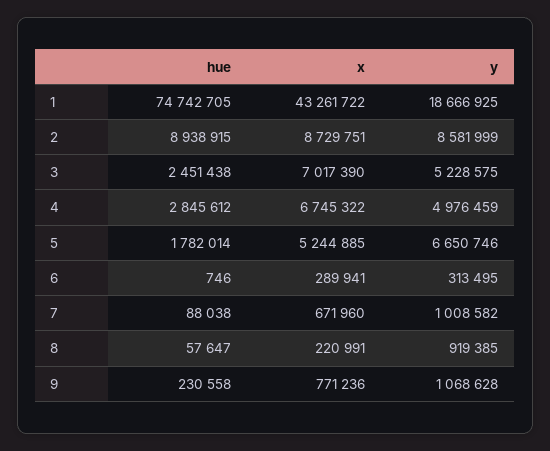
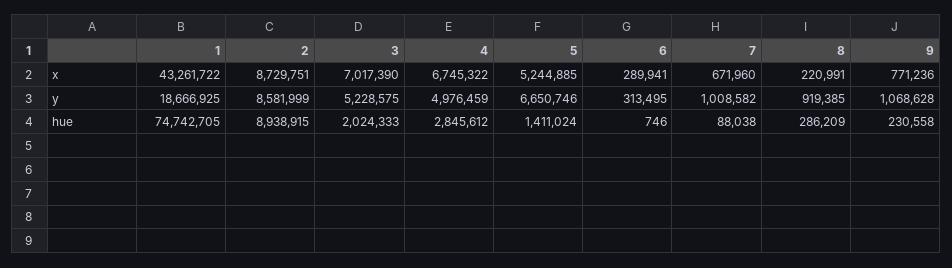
hue, 3: 2451438 -> 2024333
hue, 5: 1782014 -> 1411024
hue, 8: 57647 -> 286209

